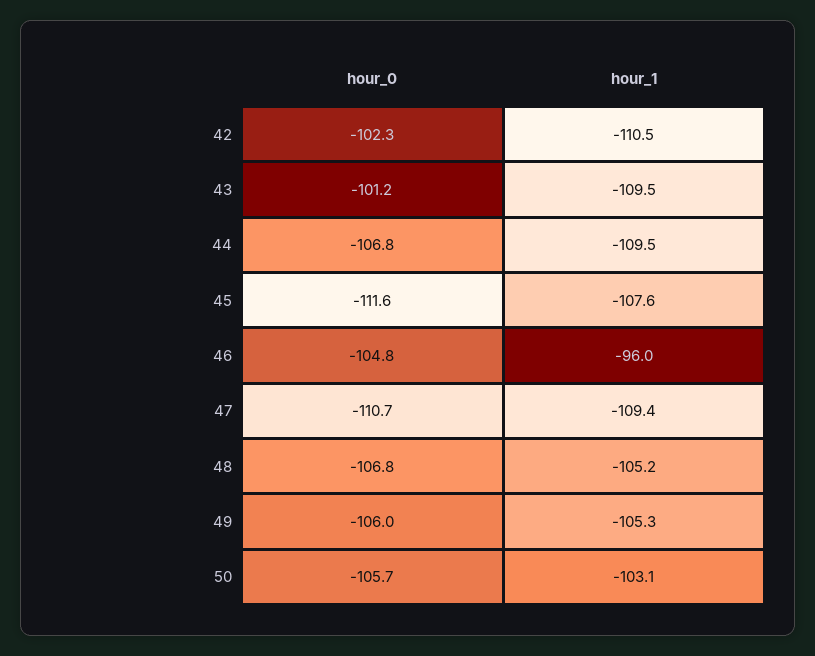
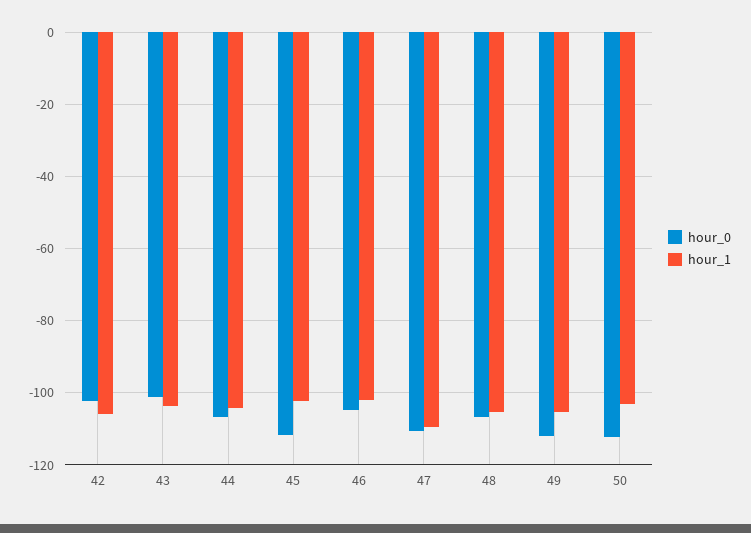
hour_1, 42: -110.5 -> -106
hour_1, 43: -109.5 -> -104
hour_1, 44: -109.5 -> -104
hour_1, 45: -107.6 -> -102
hour_1, 46: -96 -> -102
hour_0, 49: -106 -> -112
hour_0, 50: -105.7 -> -112

